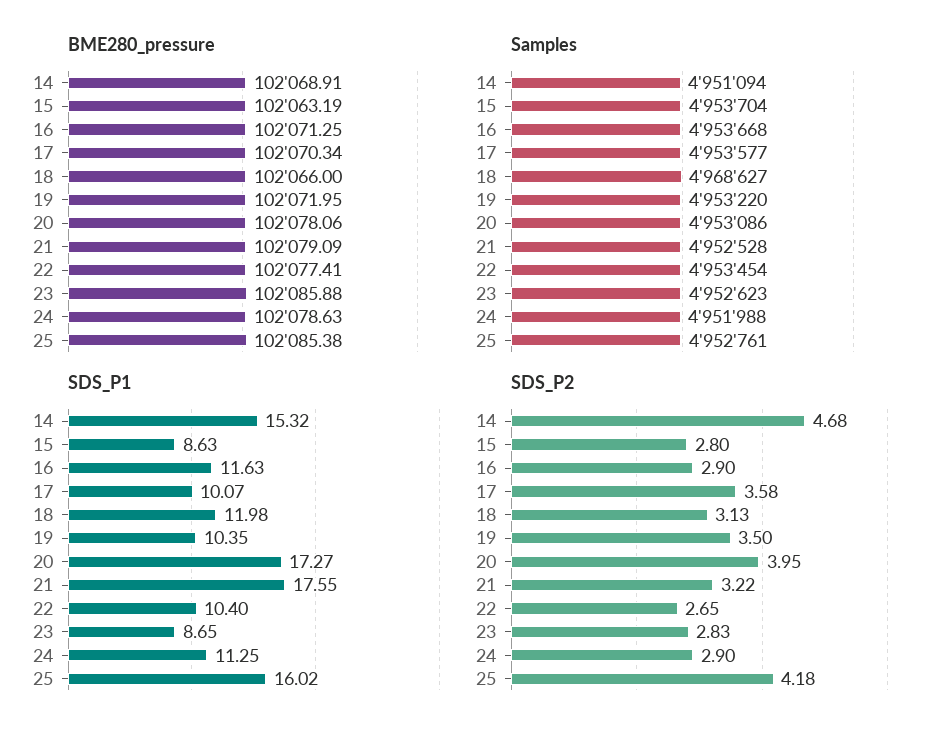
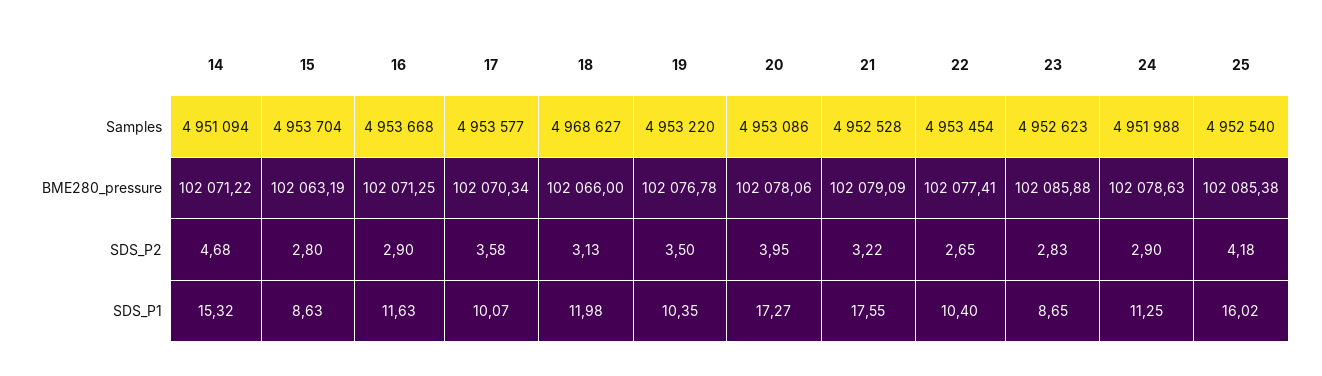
BME280_pressure, 14: 102068.91 -> 102071.22
BME280_pressure, 19: 102071.95 -> 102076.78
Samples, 25: 4952761 -> 4952540

